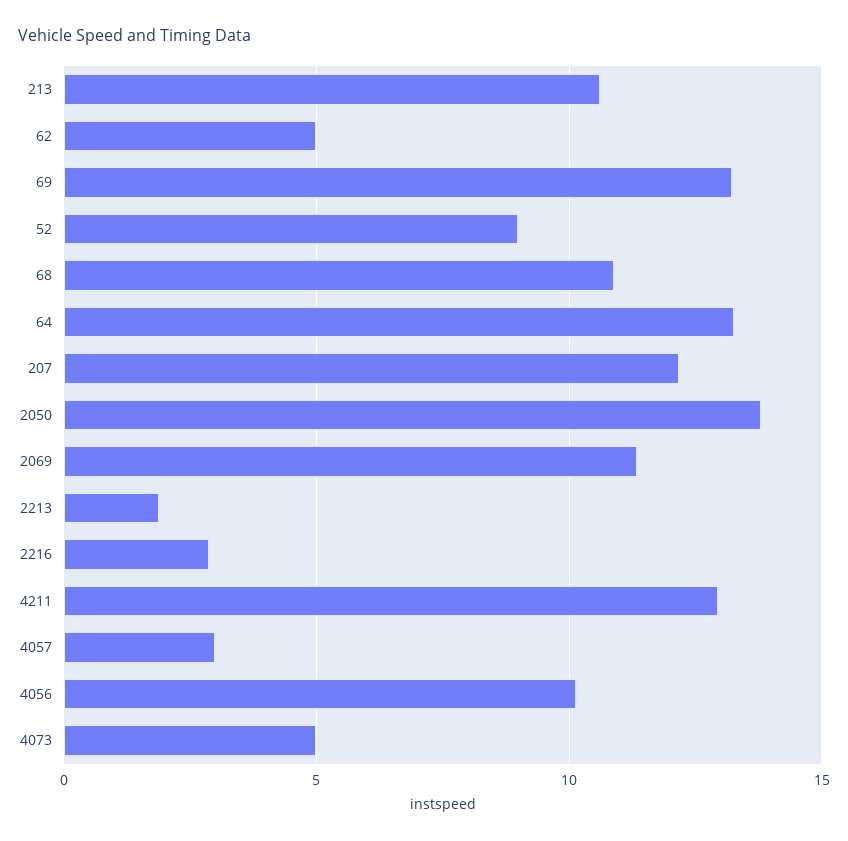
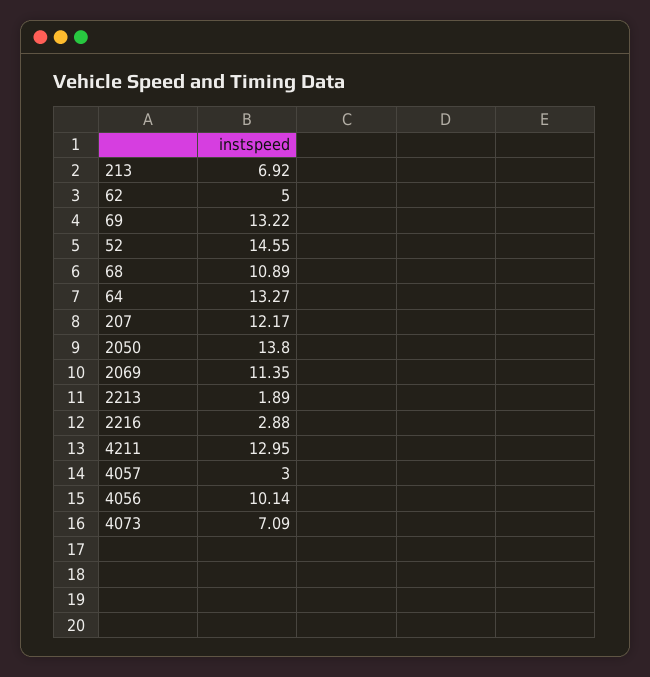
213: 10.5 -> 6.92
52: 9 -> 14.55
4073: 5 -> 7.09

